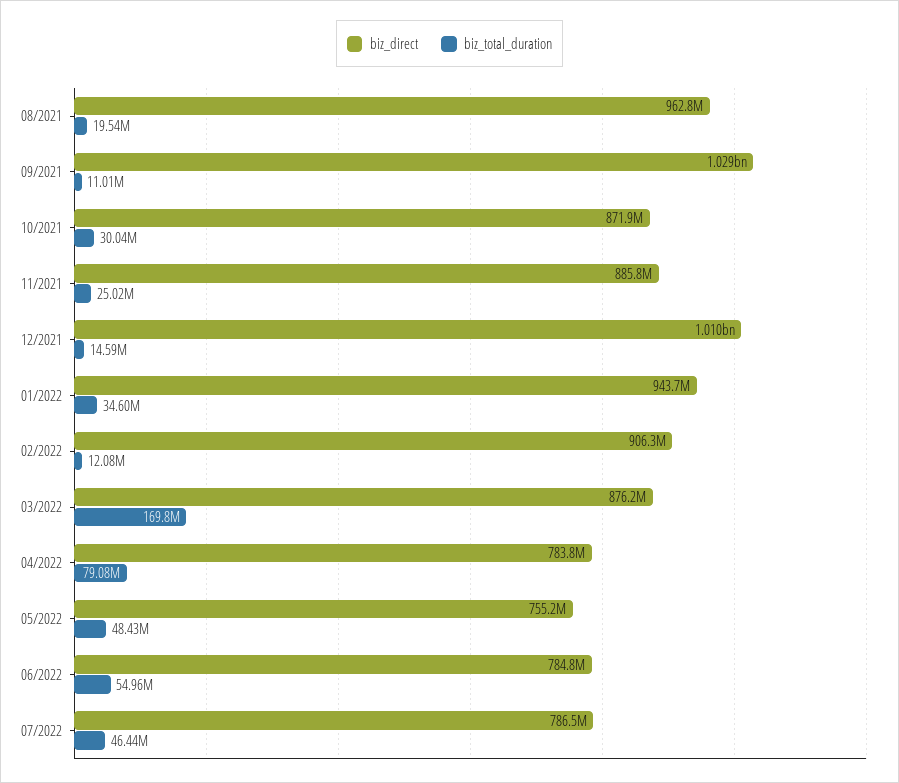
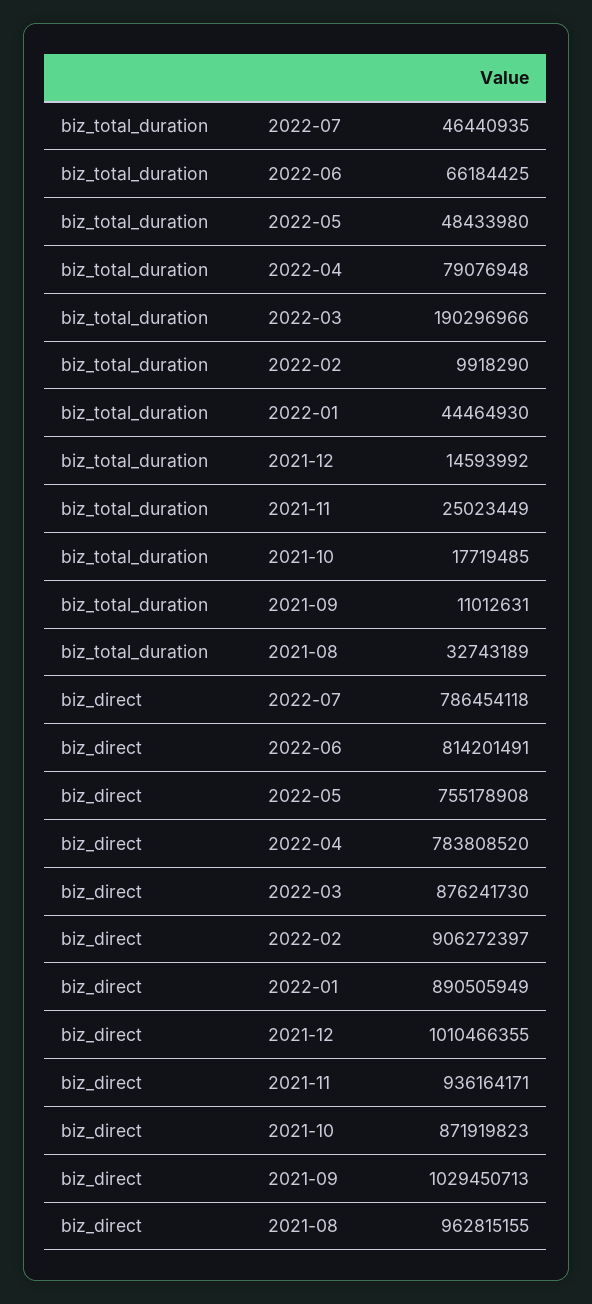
biz_total_duration, 08/2021: 19540000 -> 32743189
biz_total_duration, 10/2021: 30040000 -> 17719485
biz_direct, 11/2021: 885800000 -> 936164171
biz_direct, 01/2022: 943700000 -> 890505949
biz_total_duration, 01/2022: 34600000 -> 44464930
biz_total_duration, 02/2022: 12080000 -> 9918290
biz_total_duration, 03/2022: 169800000 -> 190296966
biz_direct, 06/2022: 784800000 -> 814201491
biz_total_duration, 06/2022: 54960000 -> 66184425

